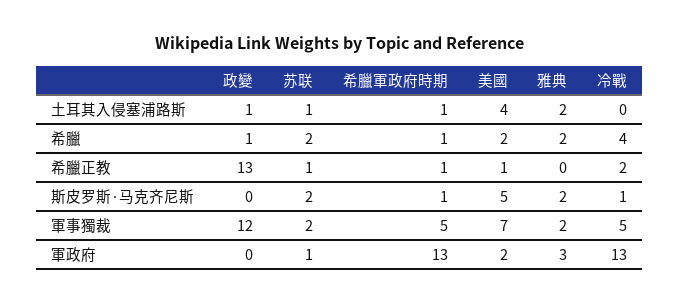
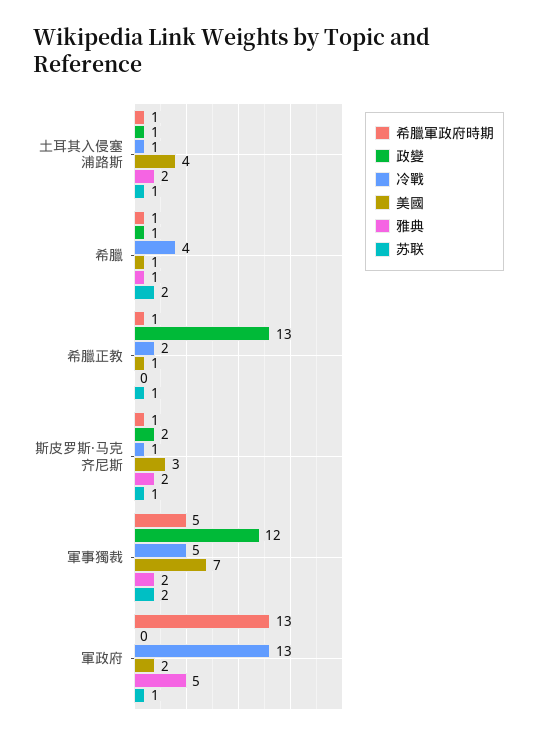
冷戰, 土耳其入侵塞浦路斯: 0 -> 1
美國, 希臘: 2 -> 1
雅典, 希臘: 2 -> 1
政變, 斯皮罗斯·马克齐尼斯: 0 -> 2
苏联, 斯皮罗斯·马克齐尼斯: 2 -> 1
美國, 斯皮罗斯·马克齐尼斯: 5 -> 3
雅典, 軍政府: 3 -> 5

